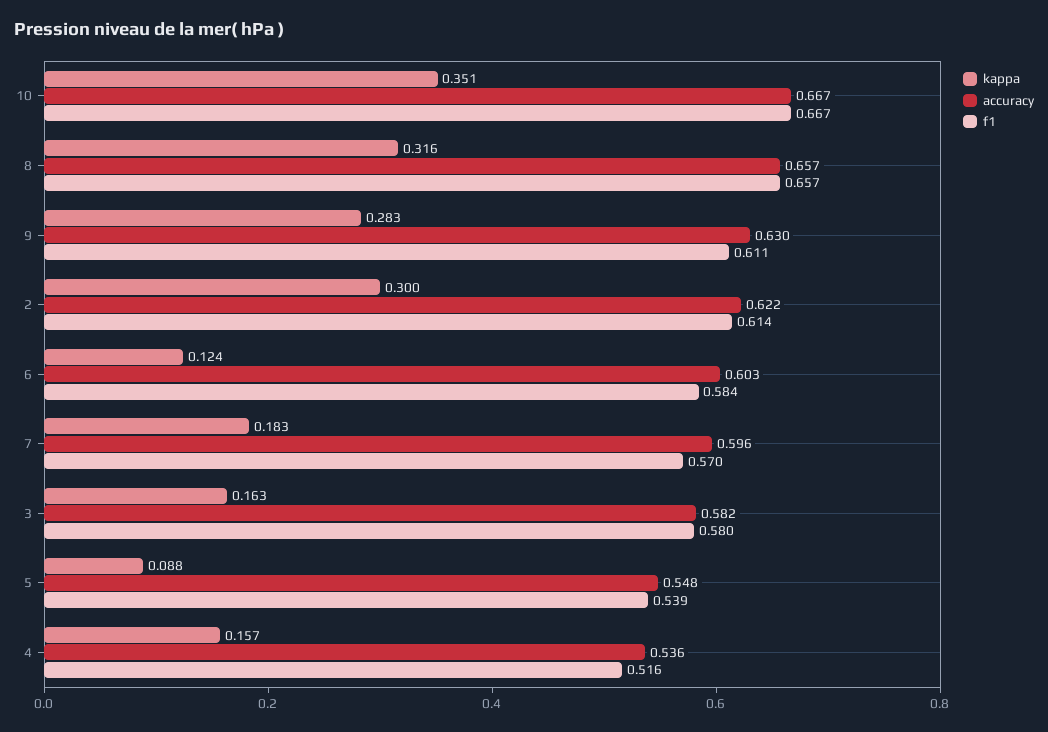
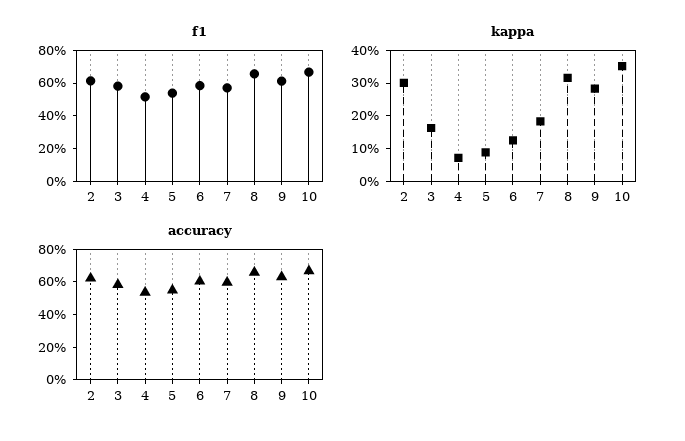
kappa, 4: 0.157 -> 0.075

